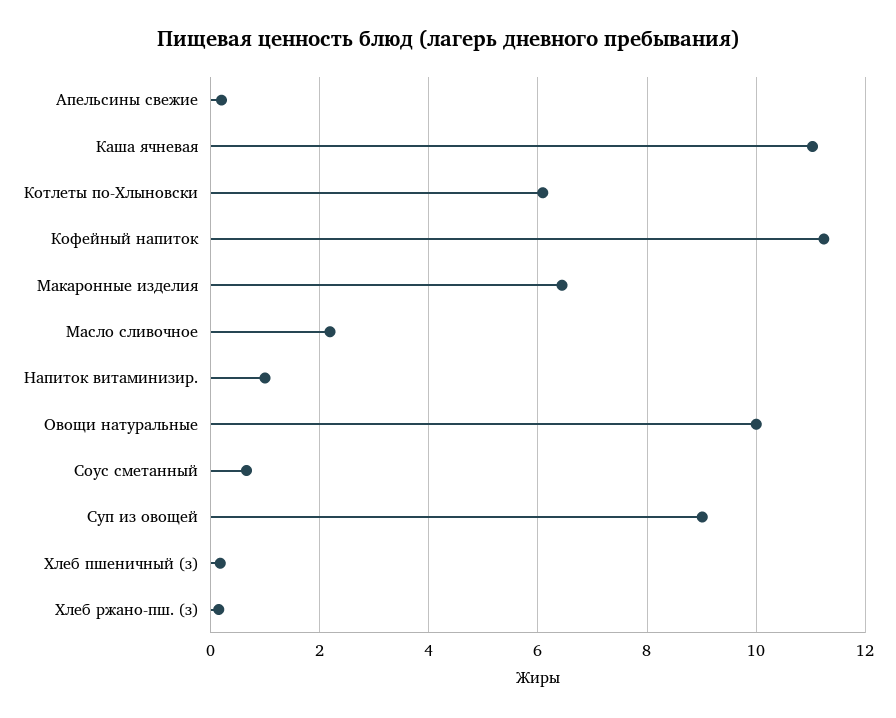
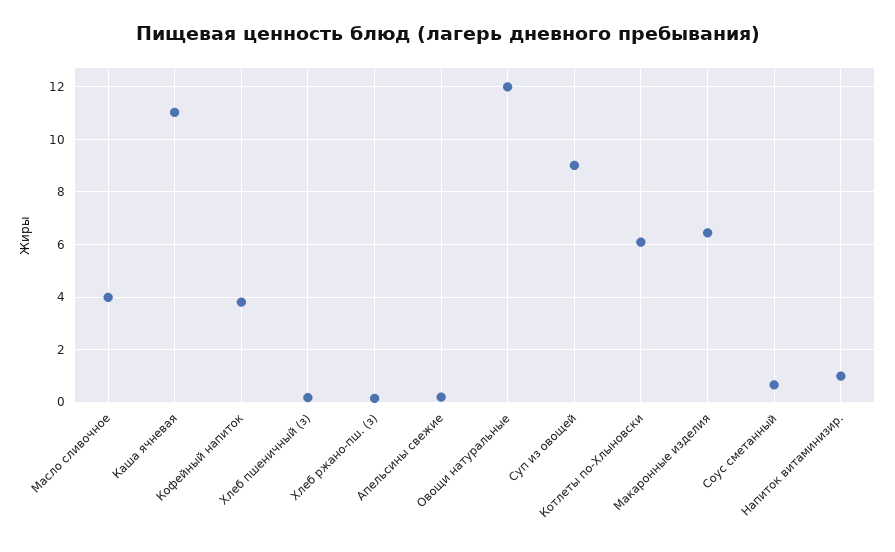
Кофейный напиток: 11.2 -> 3.75
Масло сливочное: 2.2 -> 4
Овощи натуральные: 10 -> 12

